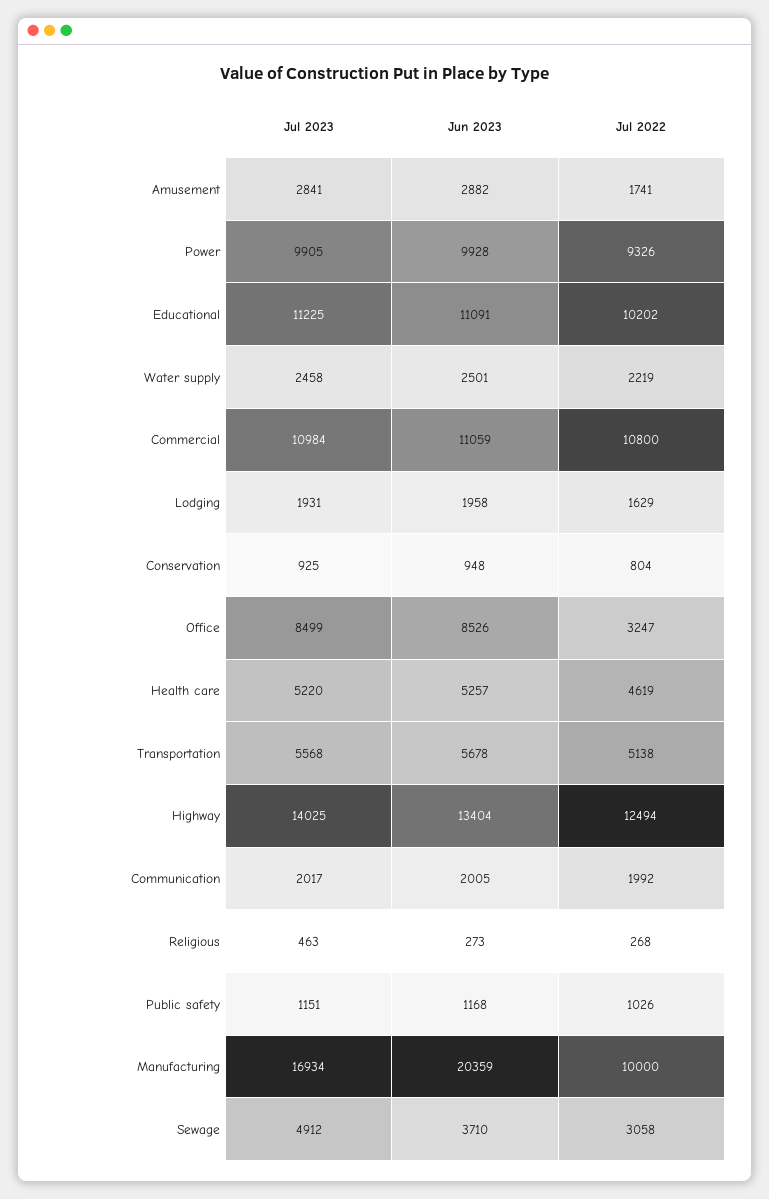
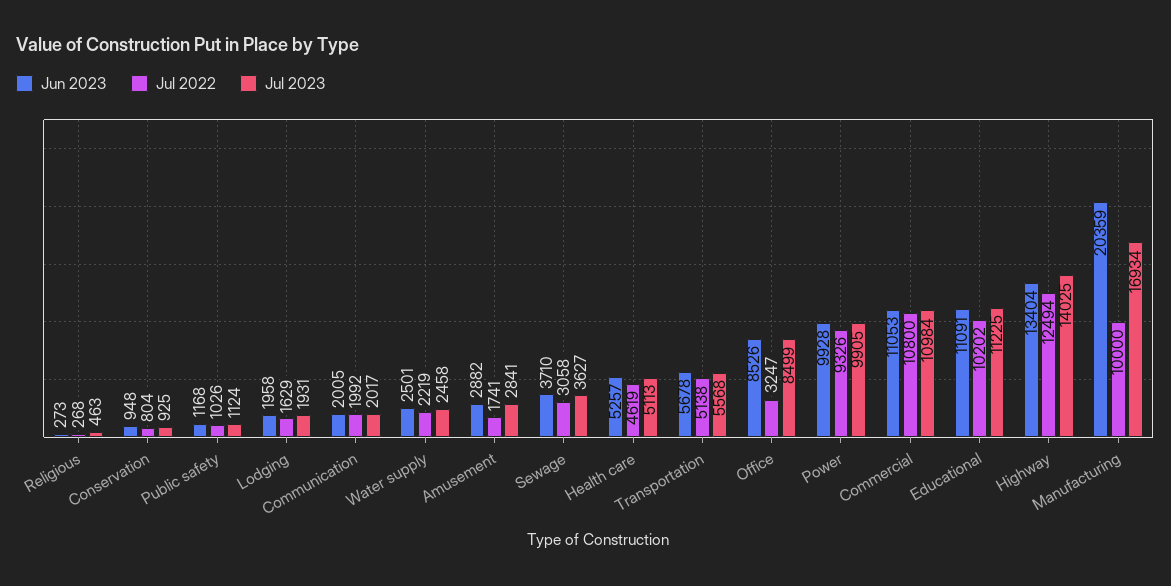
Jun 2023, Commercial: 11059 -> 11053
Jul 2023, Health care: 5220 -> 5113
Jul 2023, Public safety: 1151 -> 1124
Jul 2023, Sewage: 4912 -> 3627

